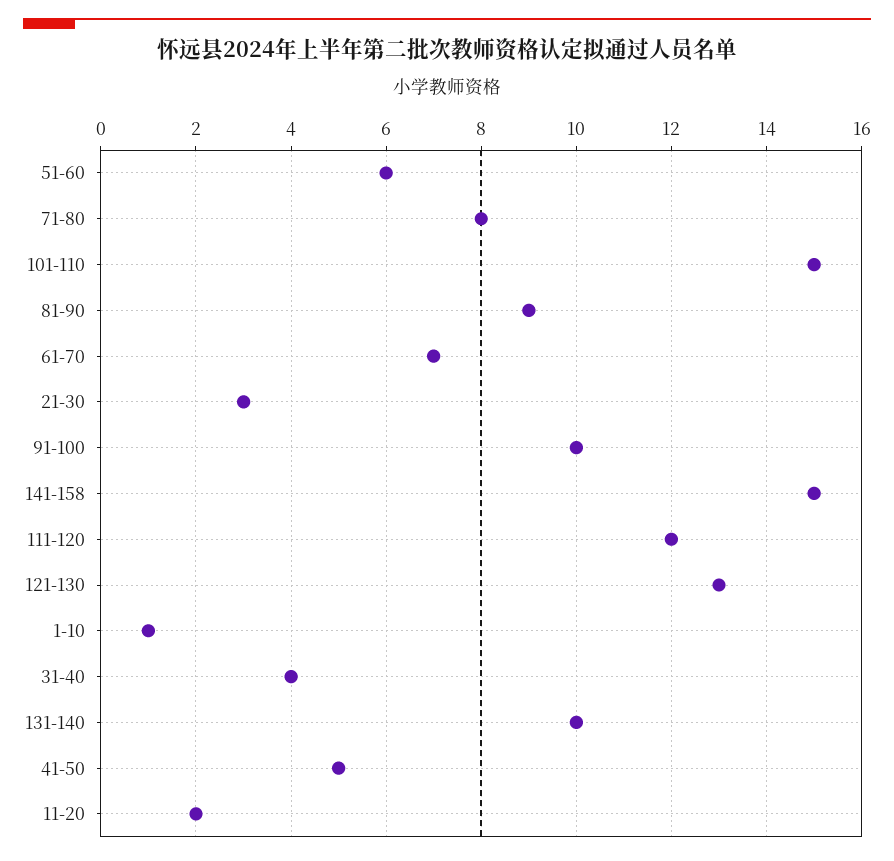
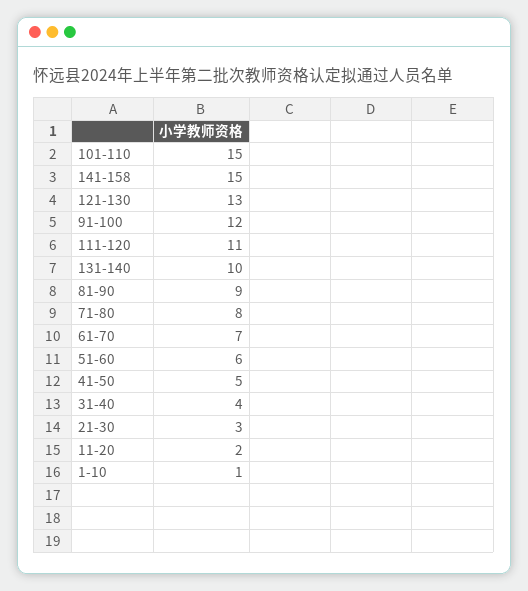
91-100: 10 -> 12
111-120: 12 -> 11

